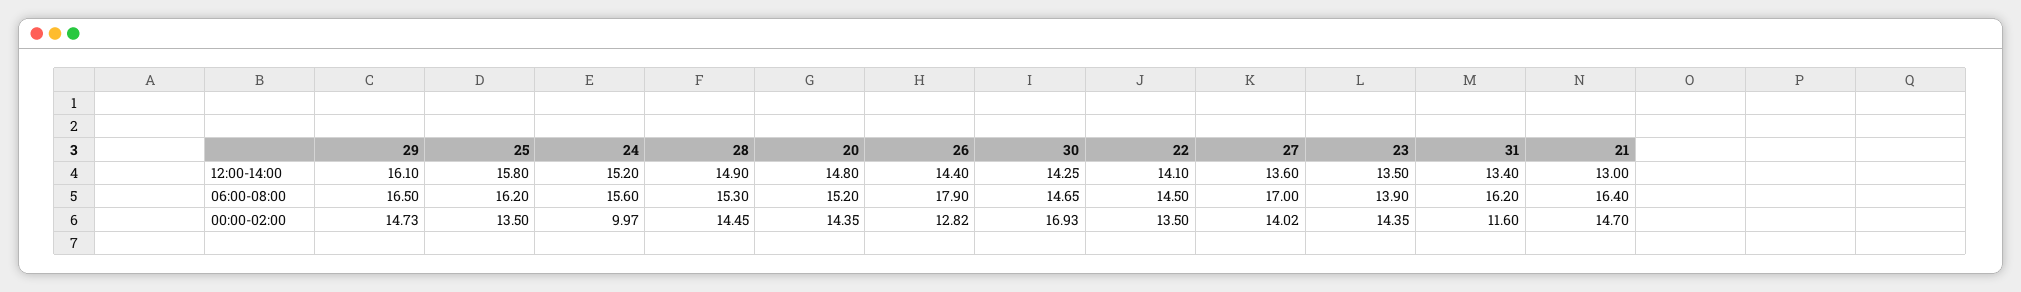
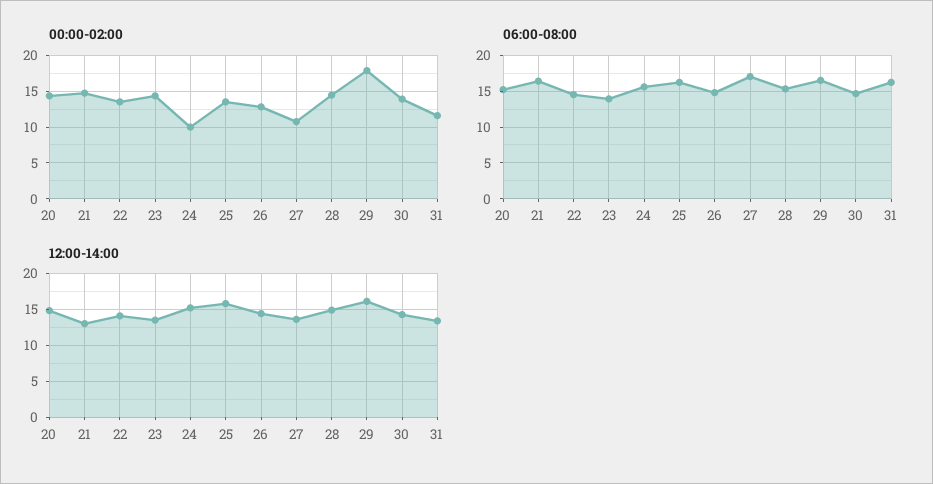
06:00-08:00, 26: 17.9 -> 15
00:00-02:00, 29: 14.73 -> 18
00:00-02:00, 30: 16.93 -> 14
00:00-02:00, 27: 14.02 -> 11

